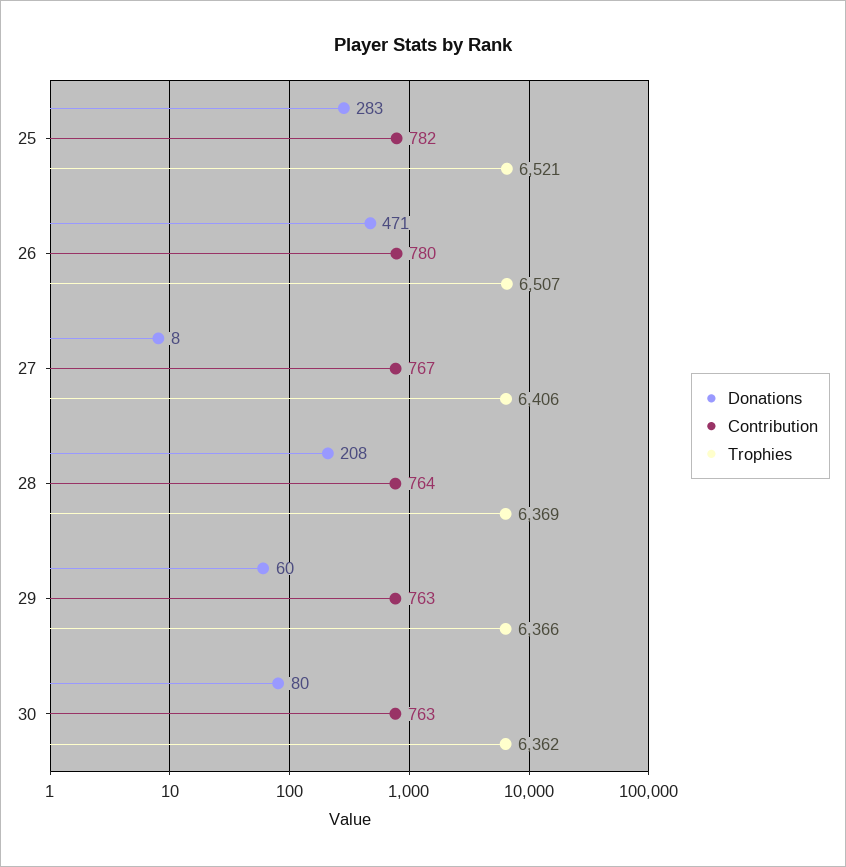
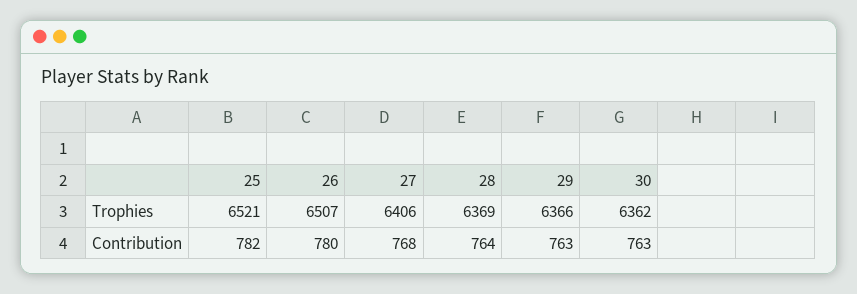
Donations, 25: 283 -> none
Donations, 26: 471 -> none
Donations, 27: 8 -> none
Contribution, 27: 767 -> 768
Donations, 28: 208 -> none
Donations, 29: 60 -> none
Donations, 30: 80 -> none

